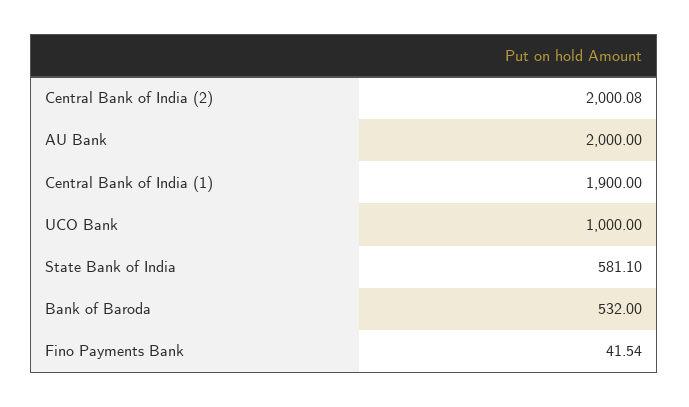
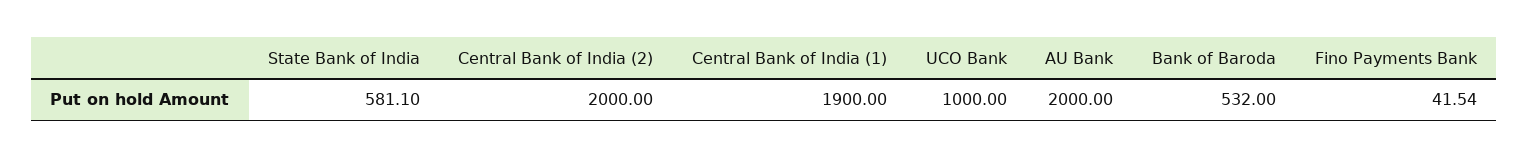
Central Bank of India (2): 2000.08 -> 2000

